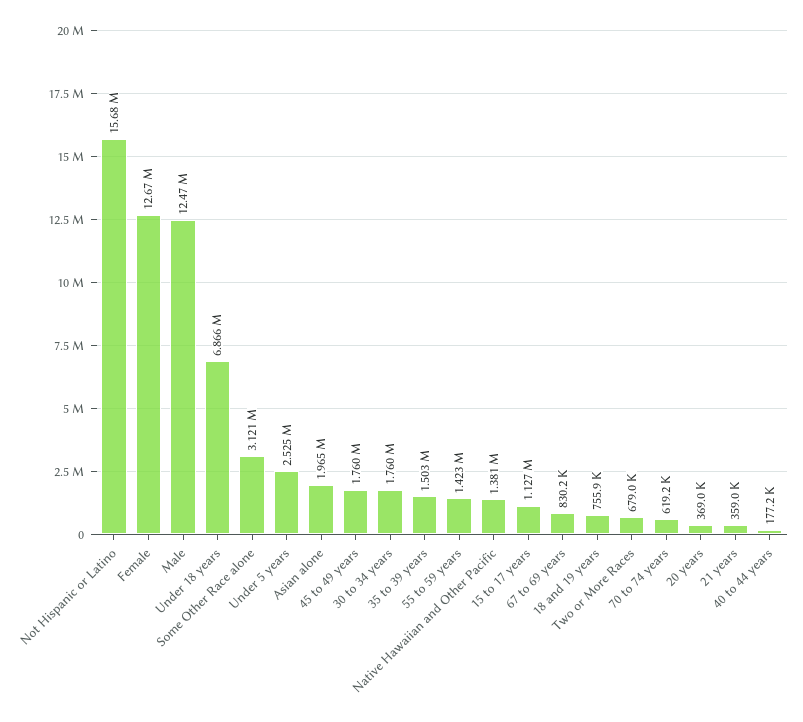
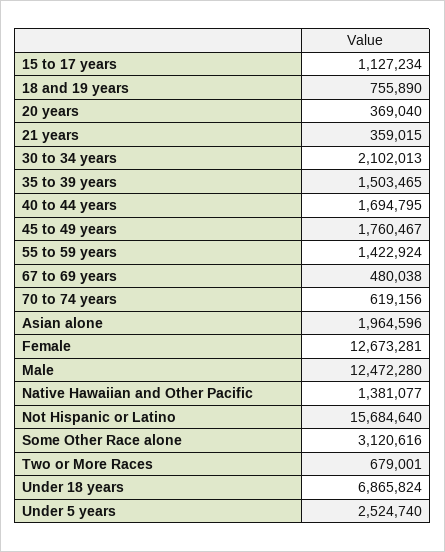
30 to 34 years: 1760000 -> 2102013
67 to 69 years: 830200 -> 480038
40 to 44 years: 177200 -> 1694795

